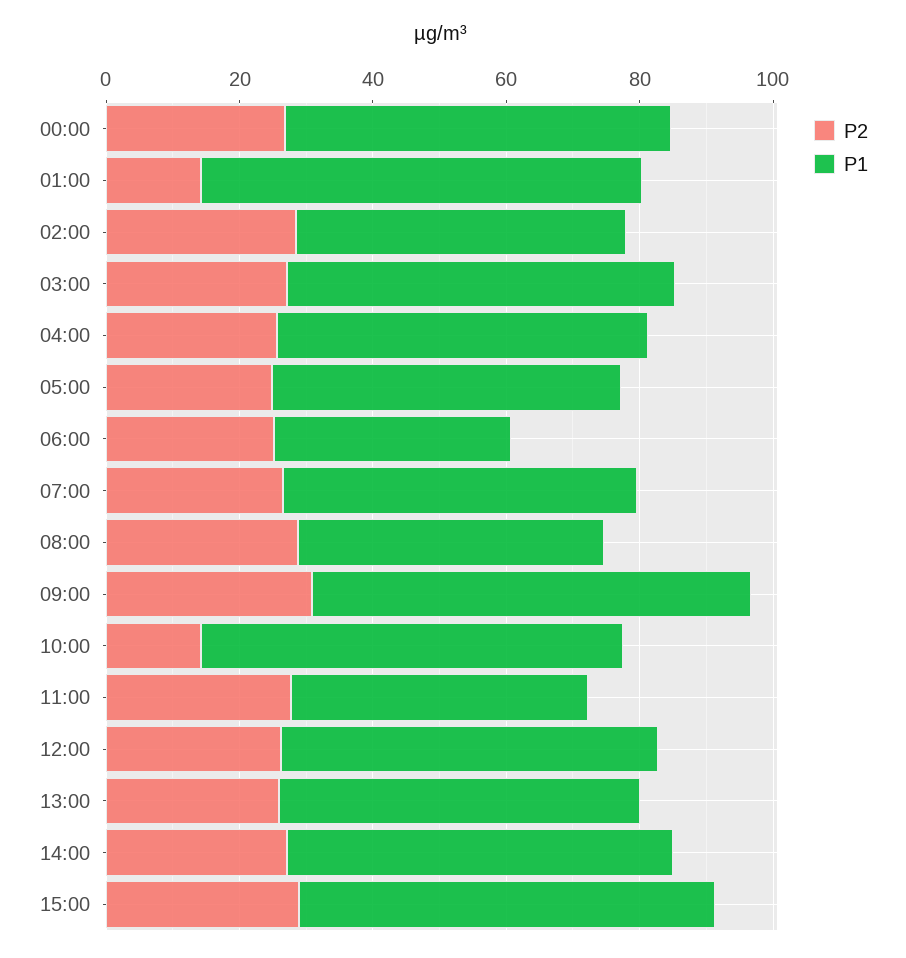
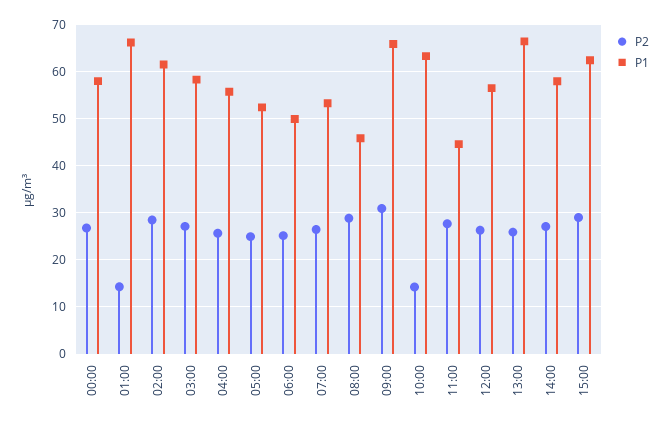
P1, 02:00: 50 -> 62
P1, 06:00: 35 -> 50
P1, 13:00: 55 -> 66

